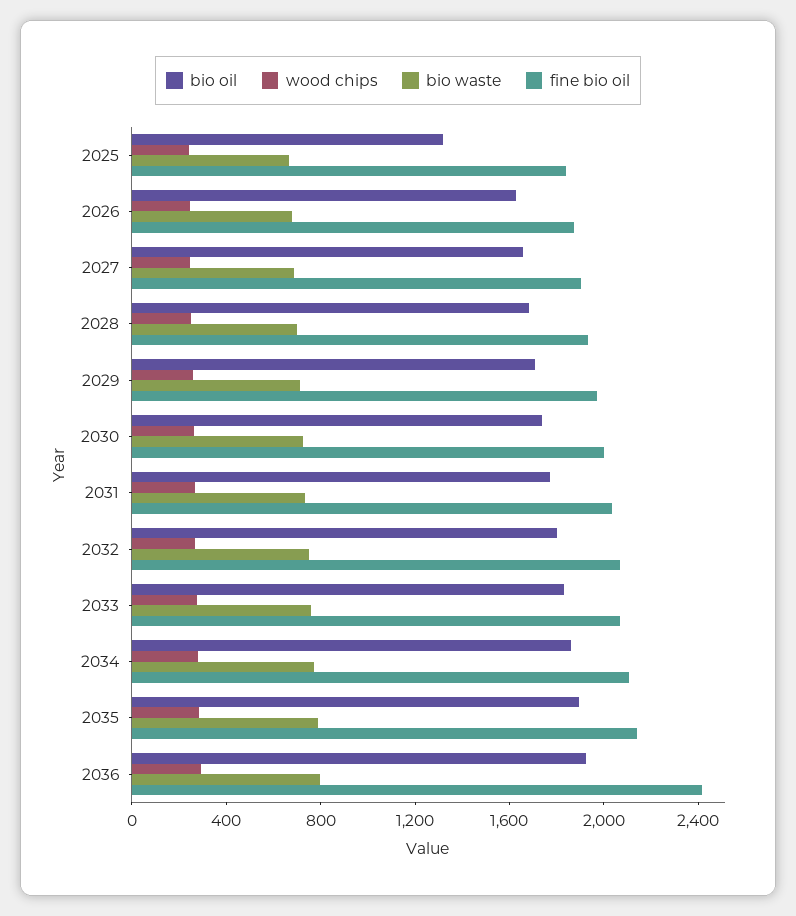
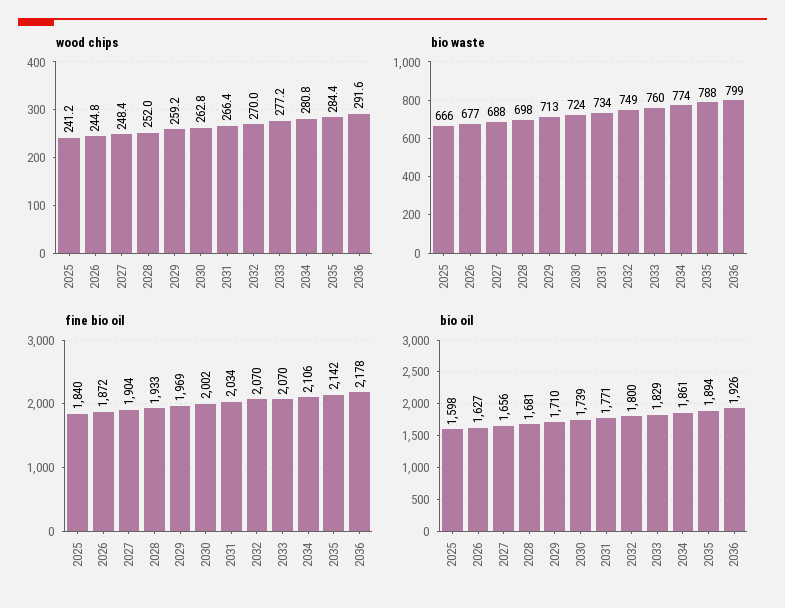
bio oil, 2025: 1300 -> 1598
fine bio oil, 2036: 2400 -> 2178

